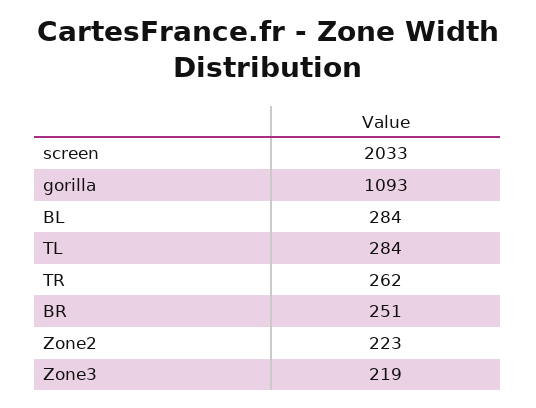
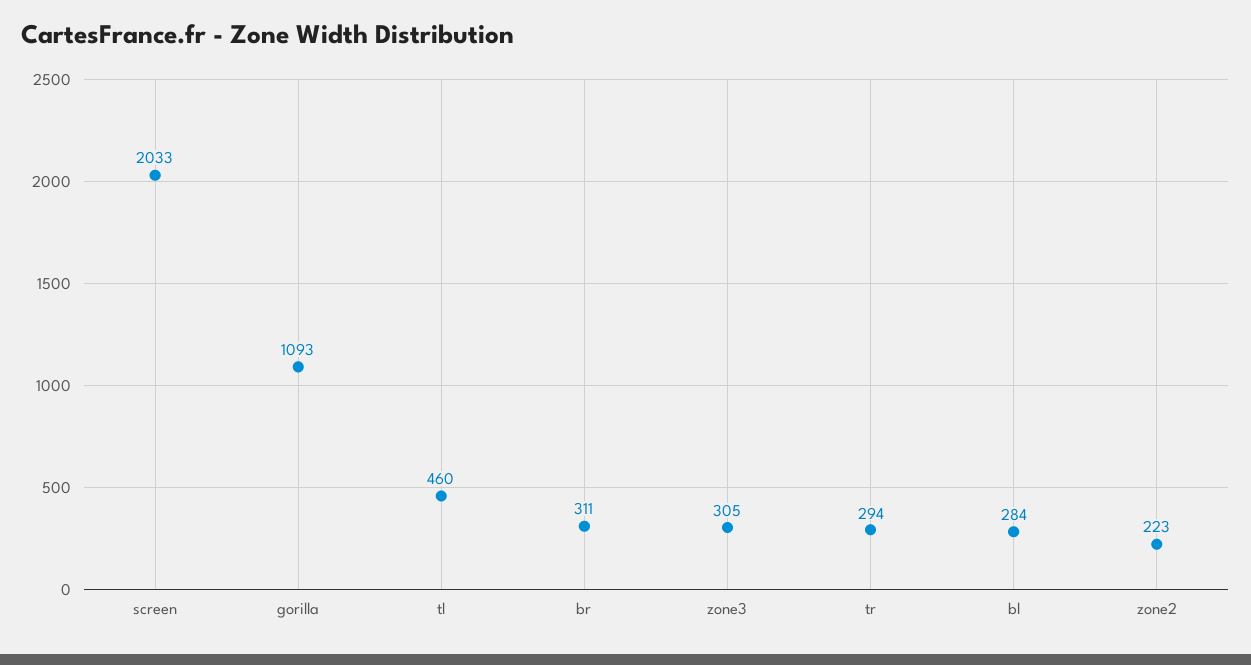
TL: 284 -> 460
TR: 262 -> 294
BR: 251 -> 311
Zone3: 219 -> 305

